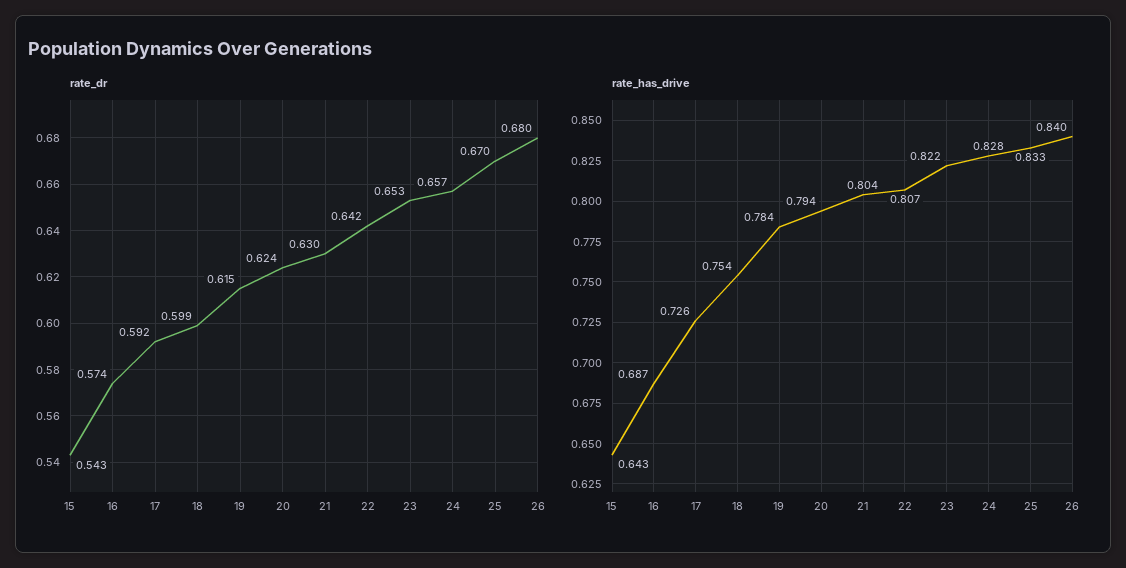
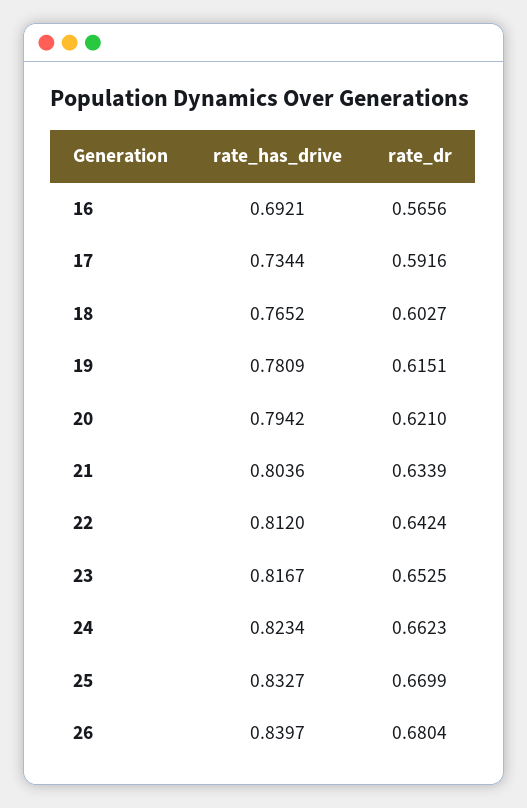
rate_dr, 15: 0.543 -> none
rate_dr, 16: 0.574 -> 0.5656
rate_dr, 18: 0.599 -> 0.6027
rate_dr, 20: 0.624 -> 0.621
rate_dr, 21: 0.63 -> 0.6339
rate_dr, 24: 0.657 -> 0.6623
rate_has_drive, 15: 0.643 -> none
rate_has_drive, 16: 0.687 -> 0.6921
rate_has_drive, 17: 0.726 -> 0.7344
rate_has_drive, 18: 0.754 -> 0.7652
rate_has_drive, 19: 0.784 -> 0.7809
rate_has_drive, 22: 0.807 -> 0.812
rate_has_drive, 23: 0.822 -> 0.8167
rate_has_drive, 24: 0.828 -> 0.8234

